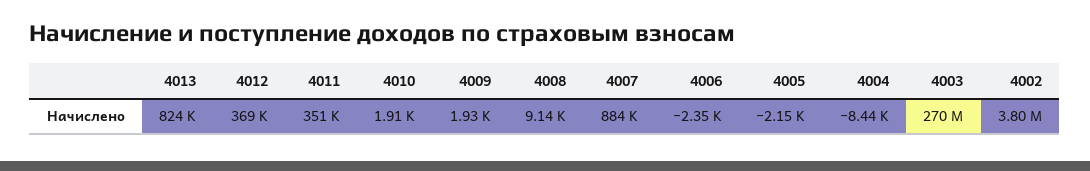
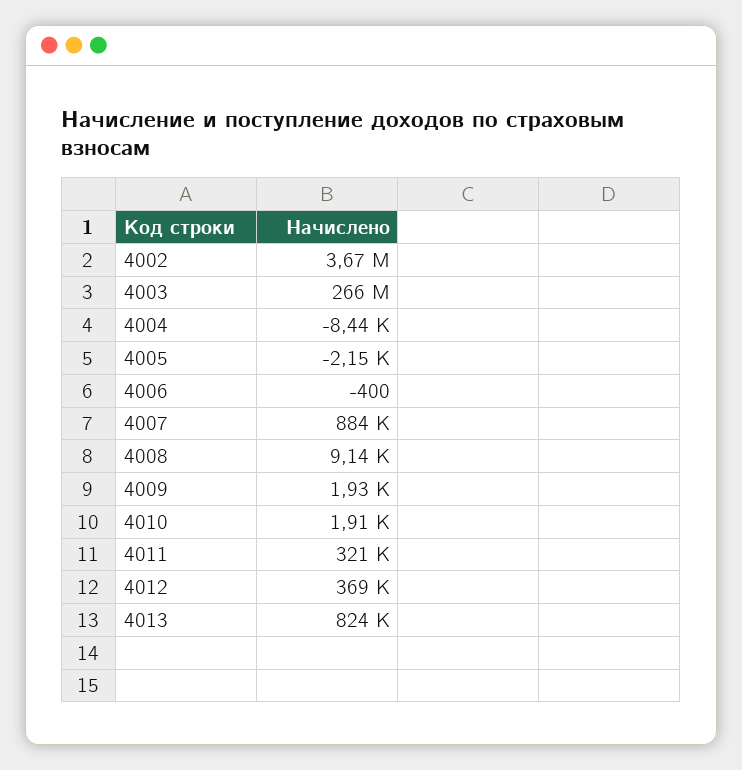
4011: 351000 -> 321000
4006: -2350 -> -400
4003: 270000000 -> 266000000
4002: 3800000 -> 3670000

